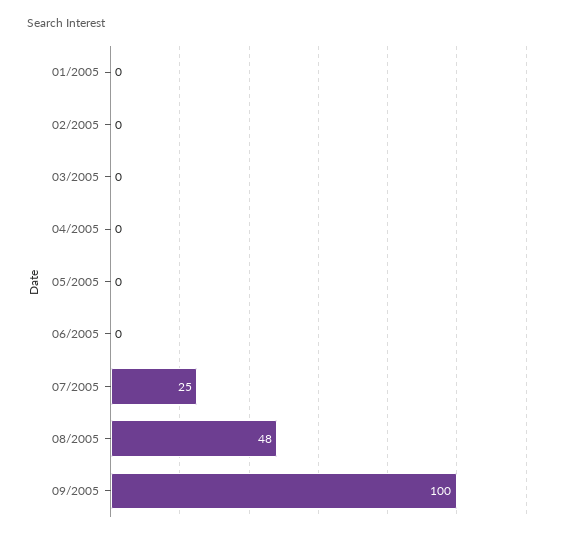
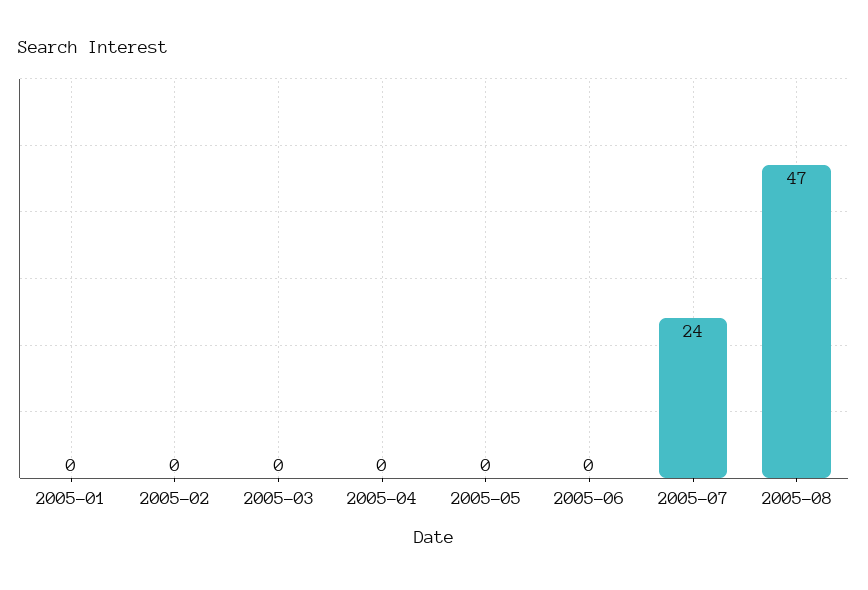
07/2005: 25 -> 24
08/2005: 48 -> 47
09/2005: 100 -> none

